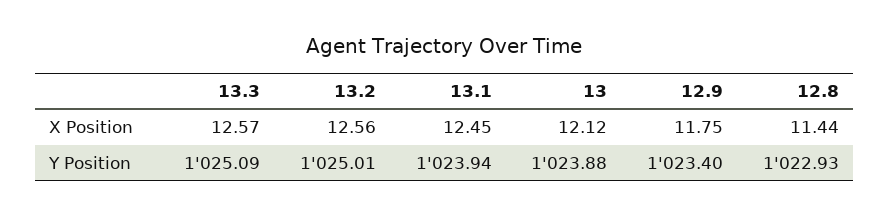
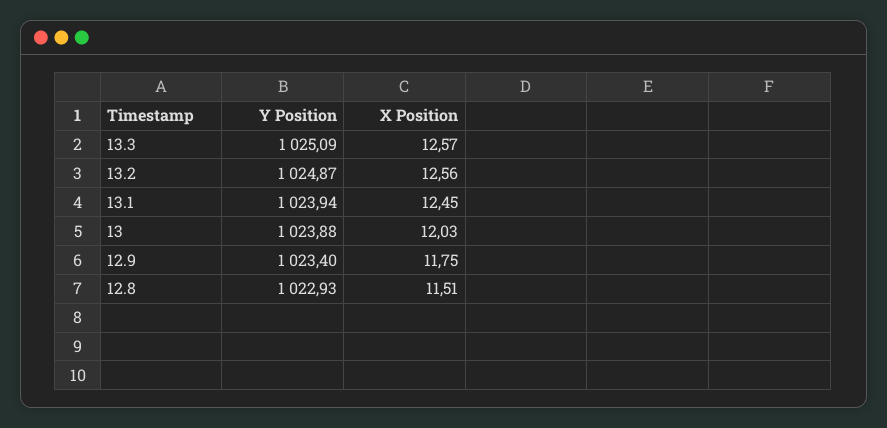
13, X Position: 12.12 -> 12.03
12.8, X Position: 11.44 -> 11.51
13.2, Y Position: 1025.01 -> 1024.87

